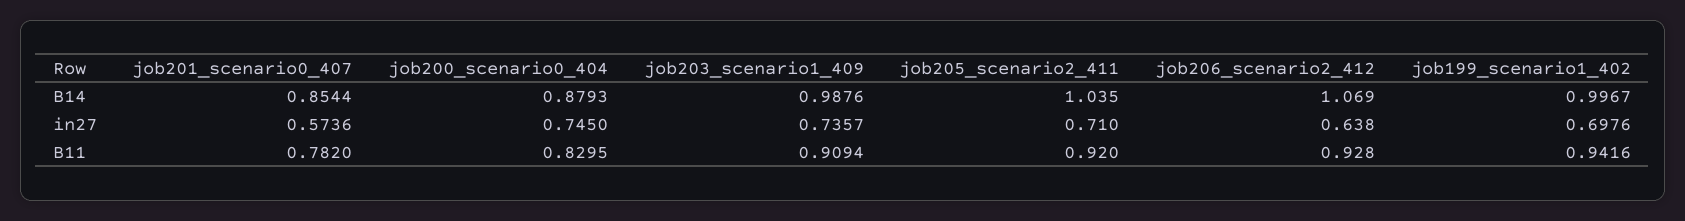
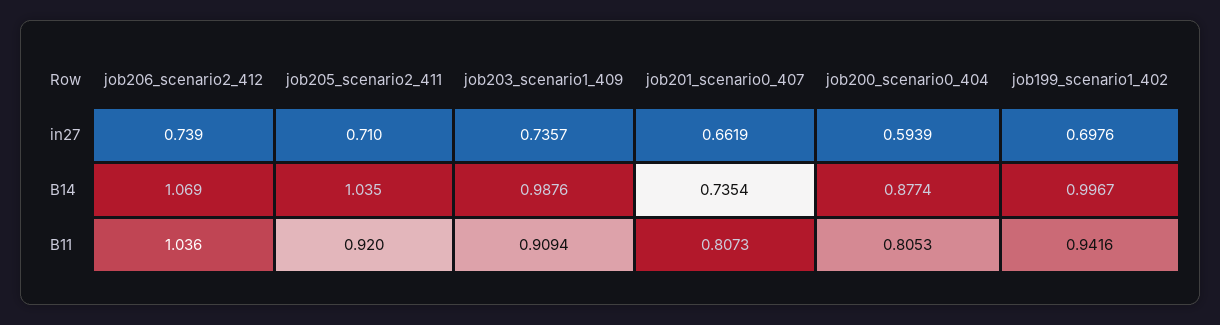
job201_scenario0_407, B14: 0.8544 -> 0.7354
job200_scenario0_404, B14: 0.8793 -> 0.8774
job201_scenario0_407, in27: 0.5736 -> 0.6619
job200_scenario0_404, in27: 0.745 -> 0.5939
job206_scenario2_412, in27: 0.638 -> 0.739
job201_scenario0_407, B11: 0.782 -> 0.8073
job200_scenario0_404, B11: 0.8295 -> 0.8053
job206_scenario2_412, B11: 0.928 -> 1.036

